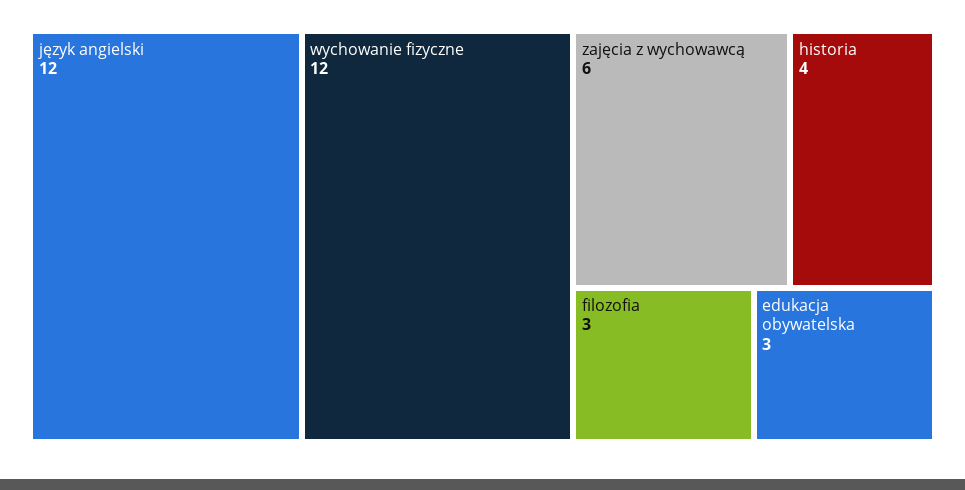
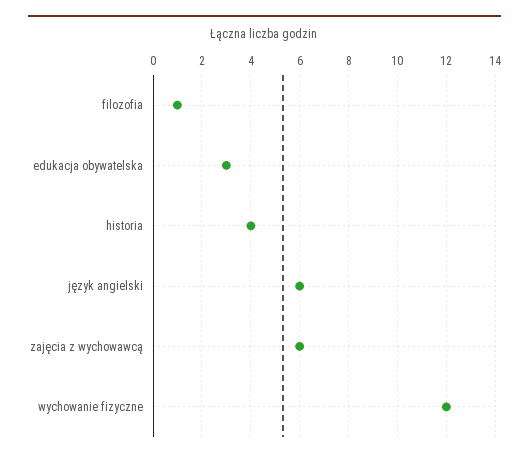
język angielski: 12 -> 6
filozofia: 3 -> 1

